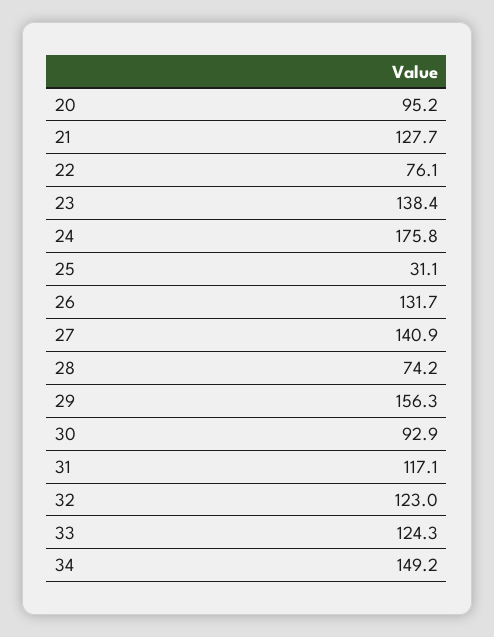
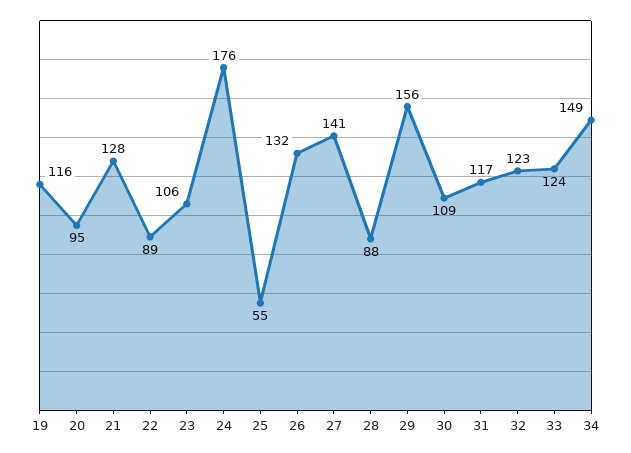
22: 76.1 -> 89
23: 138.4 -> 106
25: 31.1 -> 55
28: 74.2 -> 88
30: 92.9 -> 109
19: none -> 116

